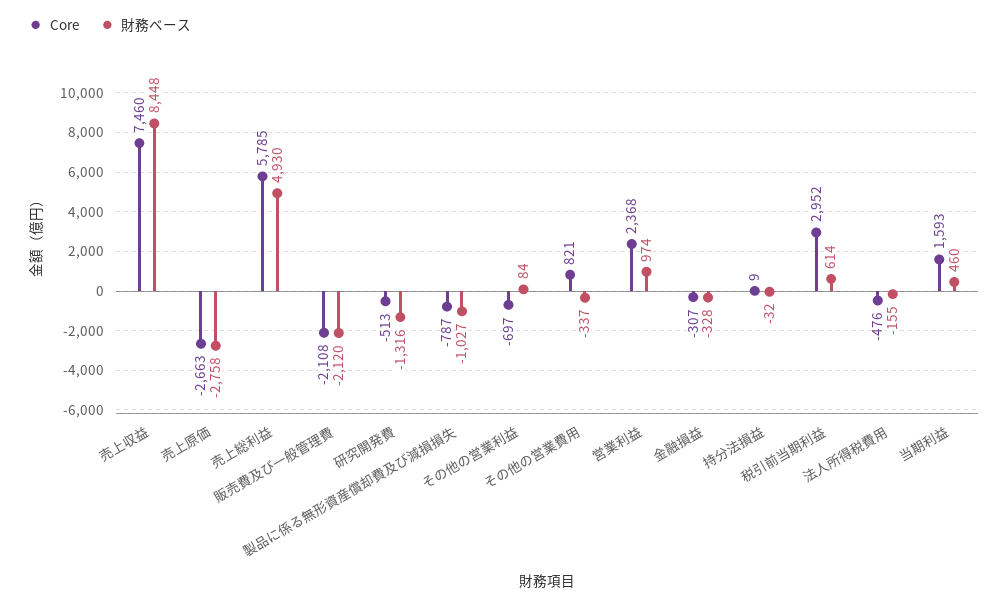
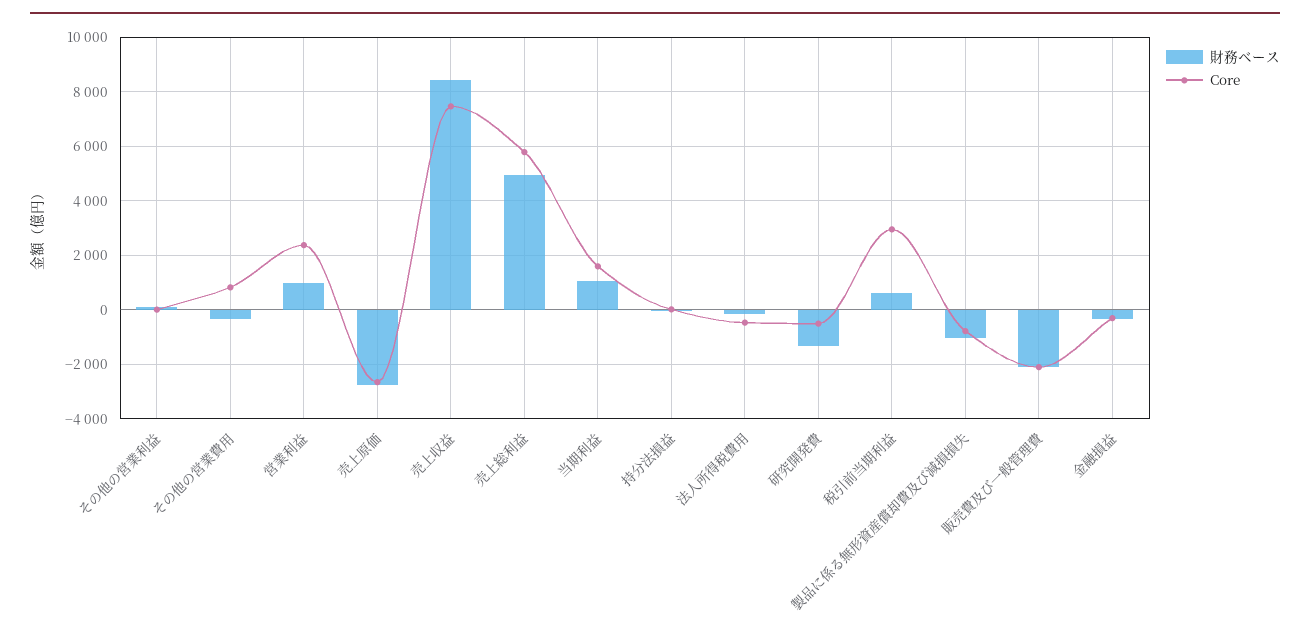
Core, その他の営業利益: -697 -> 0
財務ベース, 当期利益: 460 -> 1000

